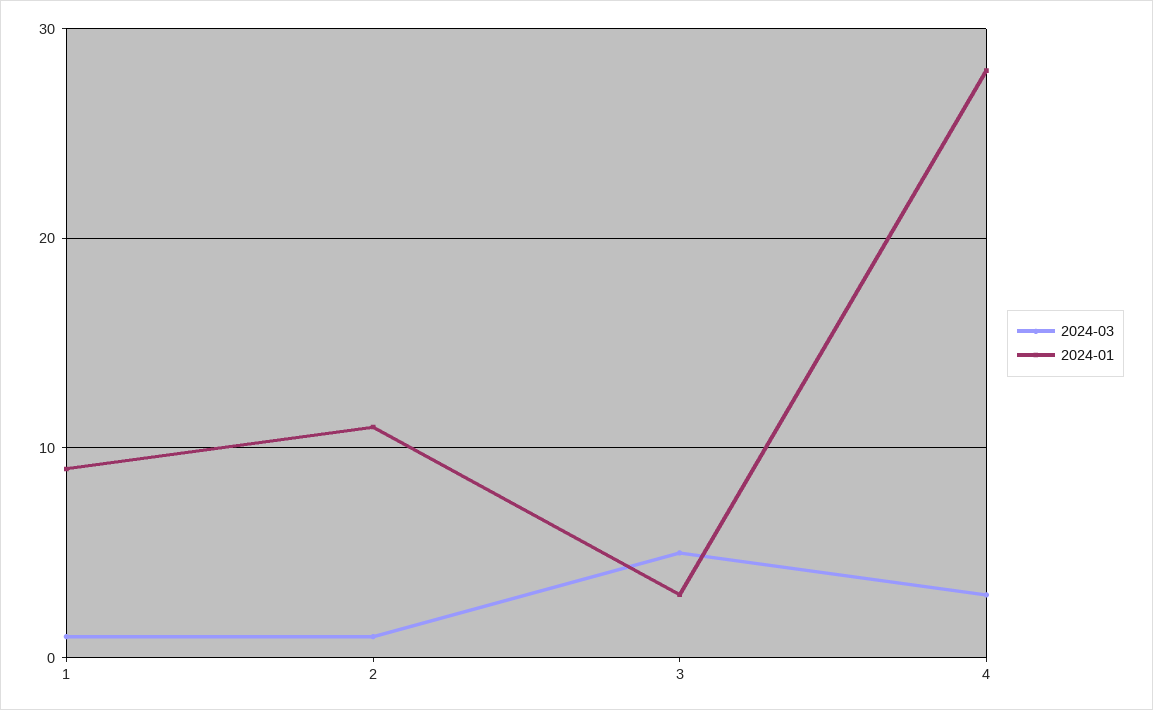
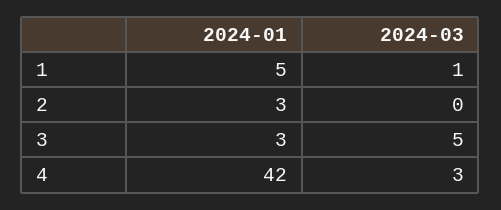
2024-01, 1: 9 -> 5
2024-03, 2: 1 -> 0
2024-01, 2: 11 -> 3
2024-01, 4: 28 -> 42

